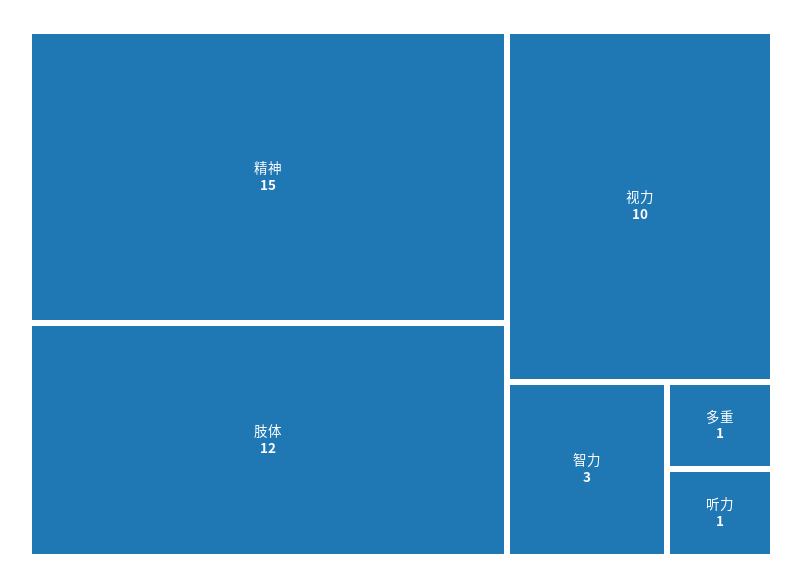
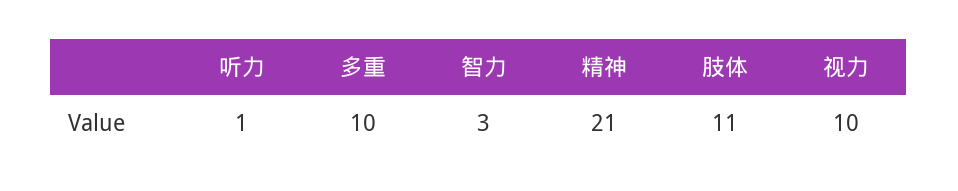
精神: 15 -> 21
肢体: 12 -> 11
多重: 1 -> 10

